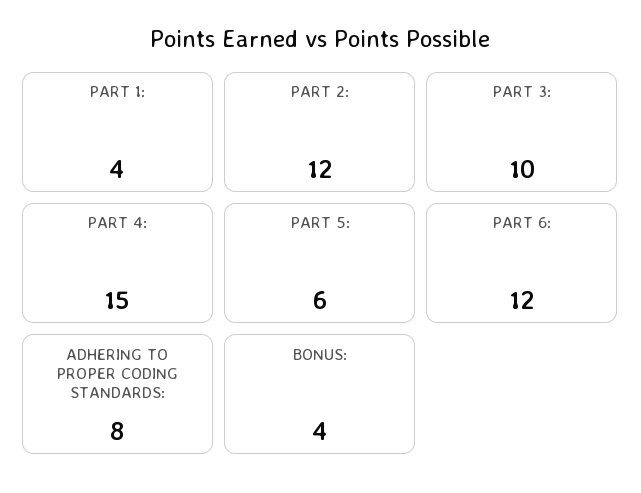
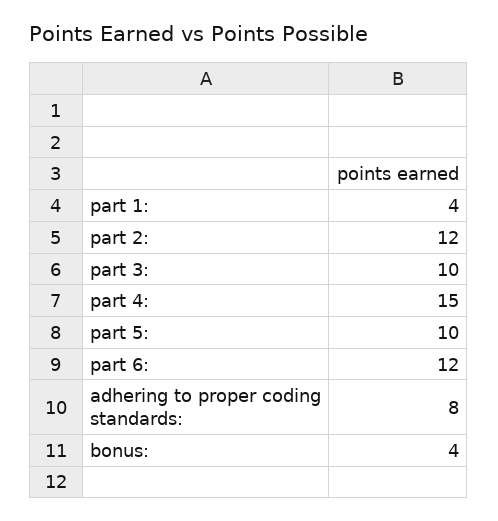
PART 5:: 6 -> 10

